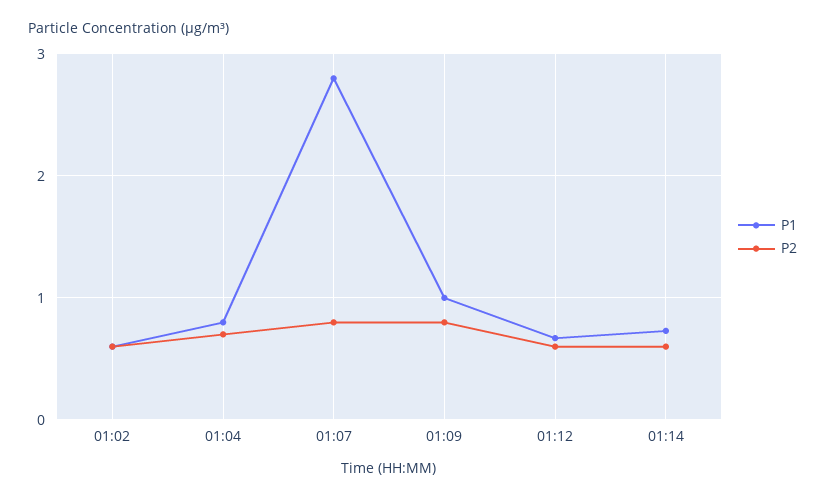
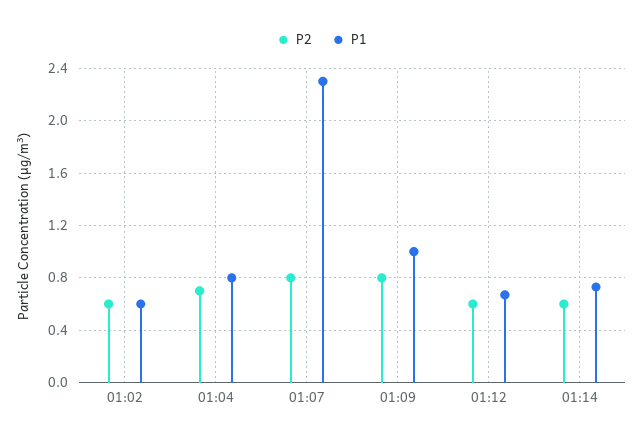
P1, 01:07: 2.8 -> 2.3

